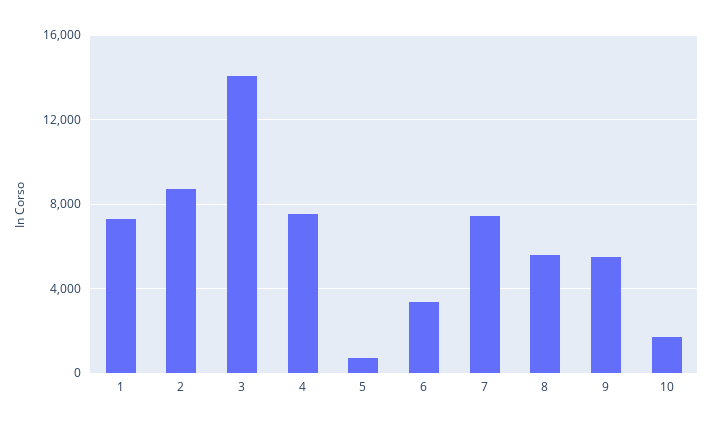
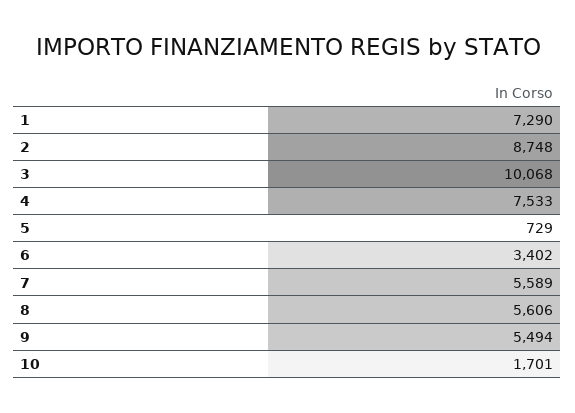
3: 14000 -> 10068
7: 7500 -> 5589

